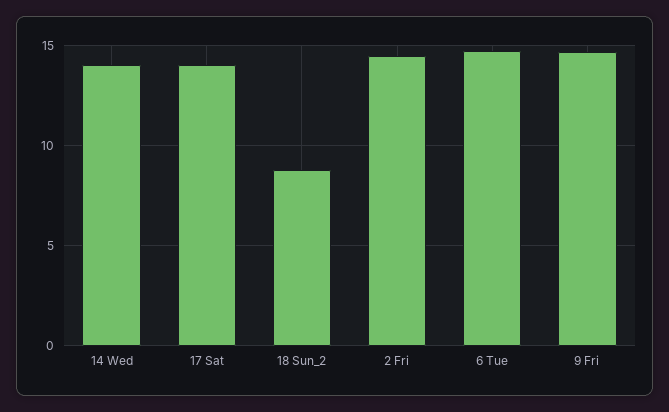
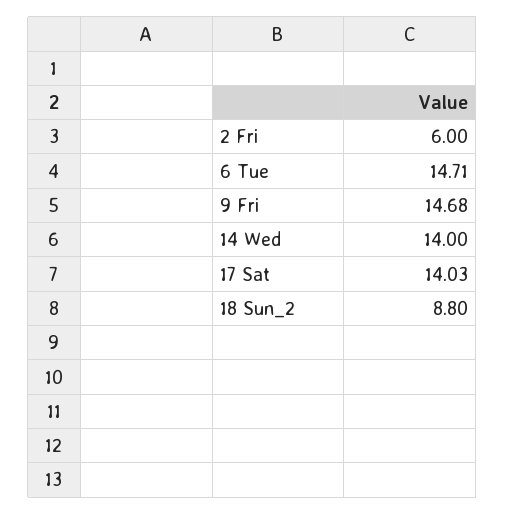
2 Fri: 14.5 -> 6

